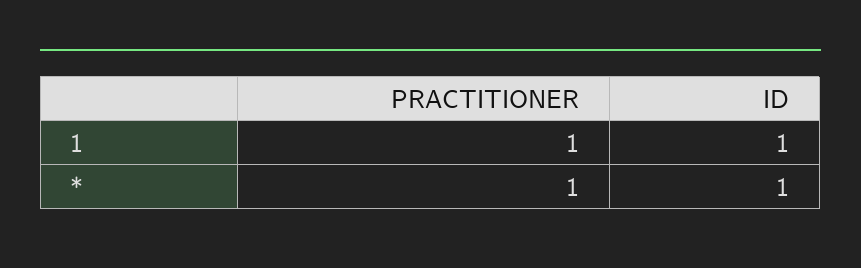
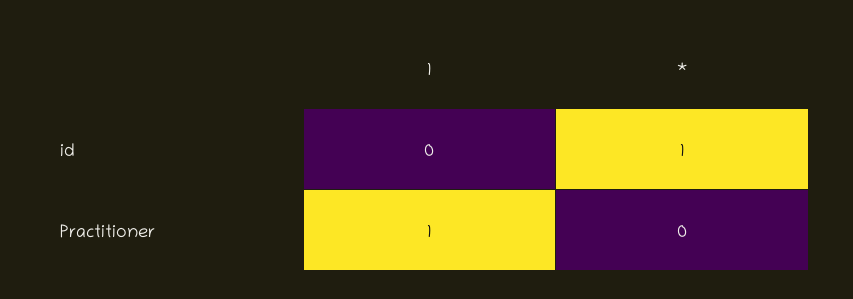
ID, 1: 1 -> 0
PRACTITIONER, *: 1 -> 0

